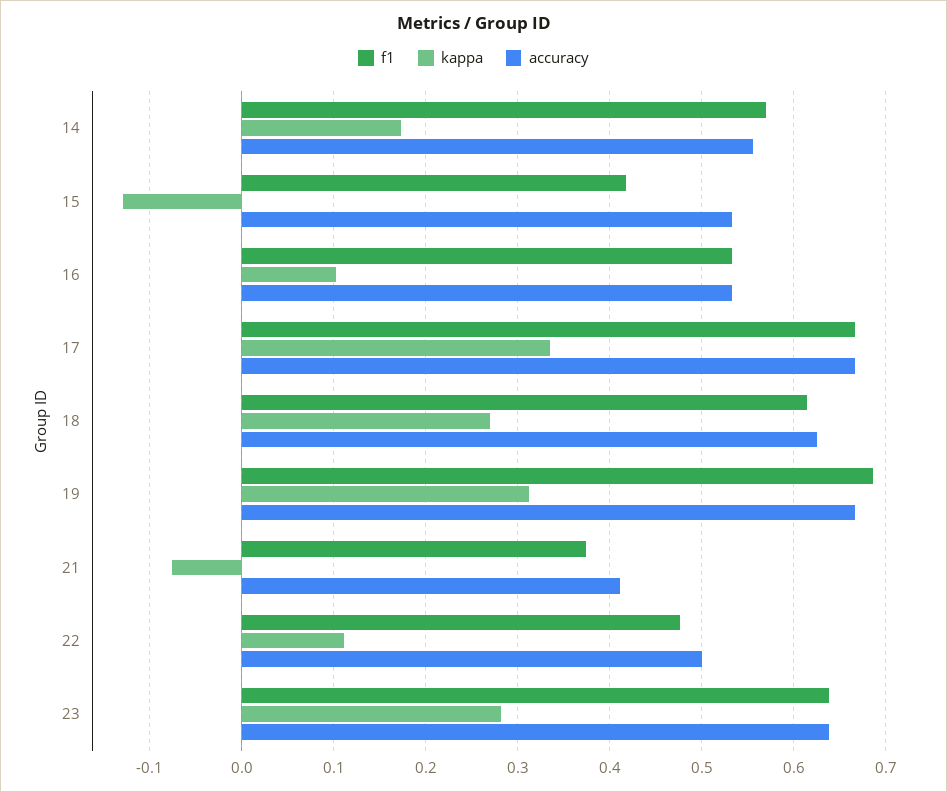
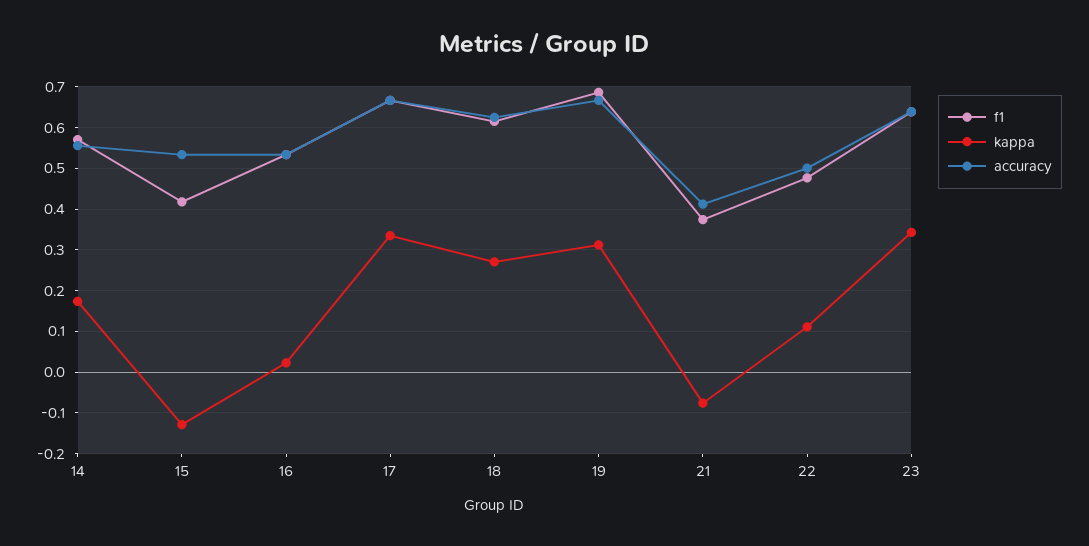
kappa, 16: 0.1 -> 0.02
kappa, 23: 0.28 -> 0.34

